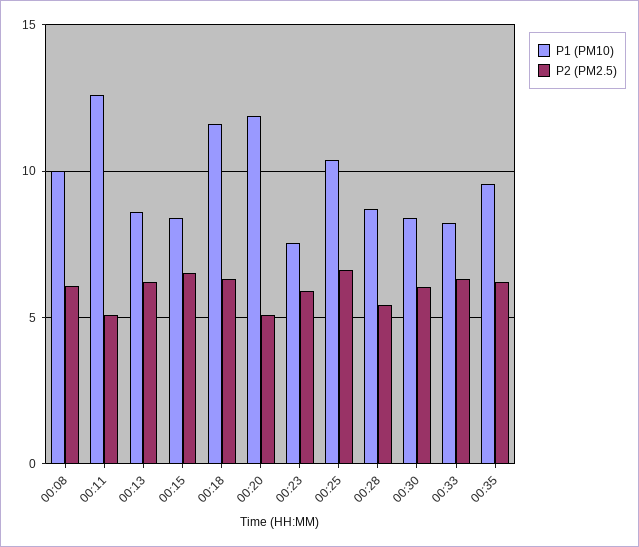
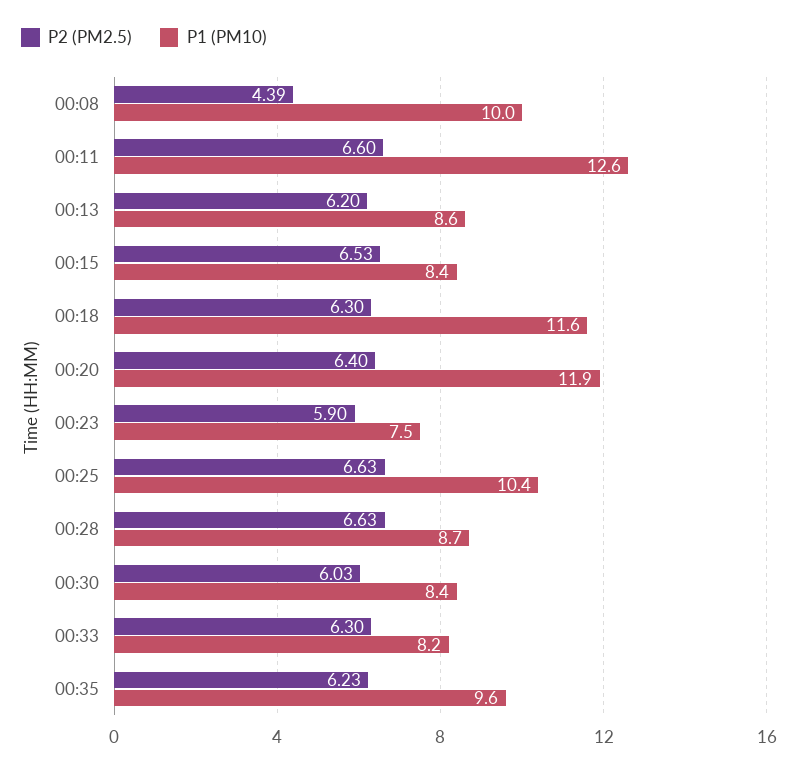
P2 (PM2.5), 00:08: 6 -> 4.39
P2 (PM2.5), 00:11: 5 -> 6.6
P2 (PM2.5), 00:20: 5 -> 6.4
P2 (PM2.5), 00:28: 5.5 -> 6.63

